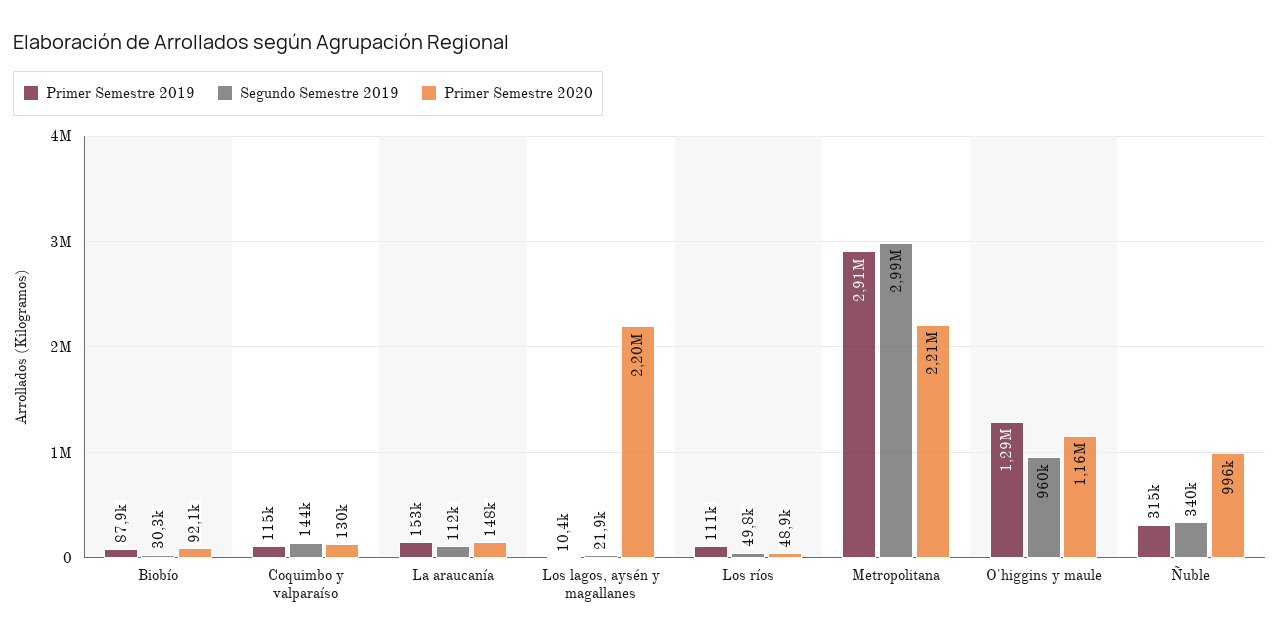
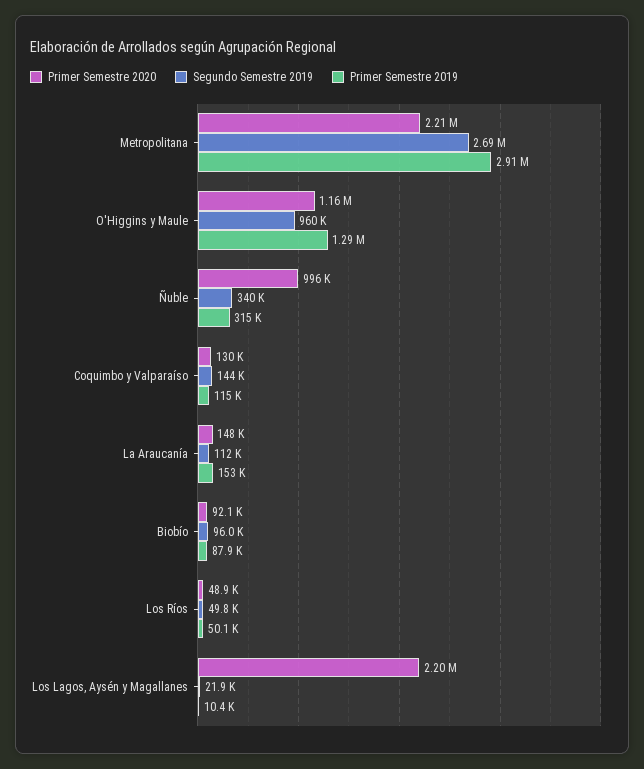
Segundo Semestre 2019, Biobío: 30300 -> 96000
Primer Semestre 2019, Los ríos: 111000 -> 50100
Segundo Semestre 2019, Metropolitana: 2990000 -> 2690000

